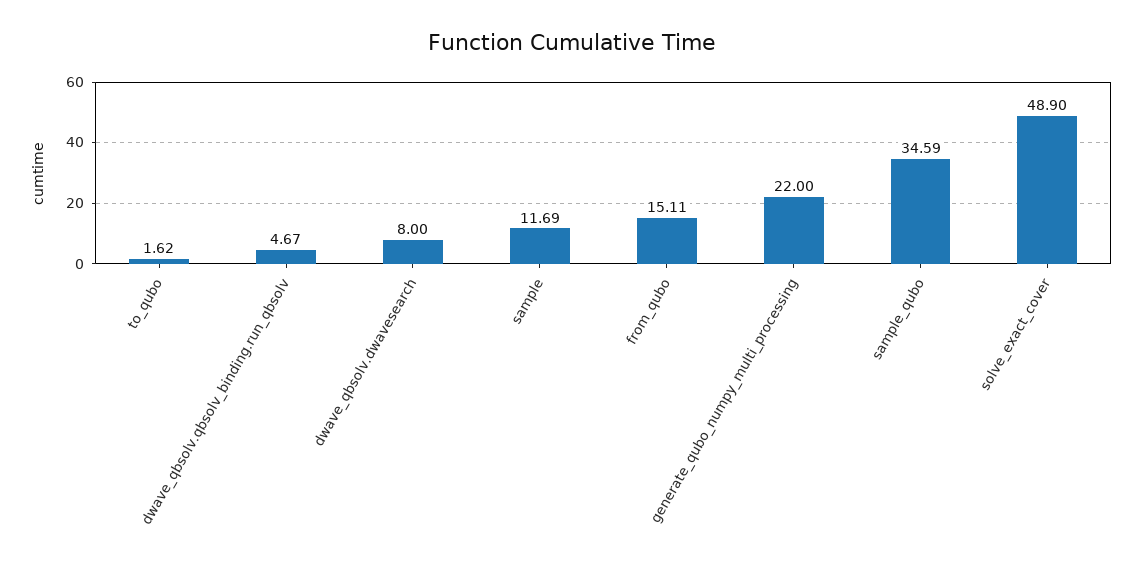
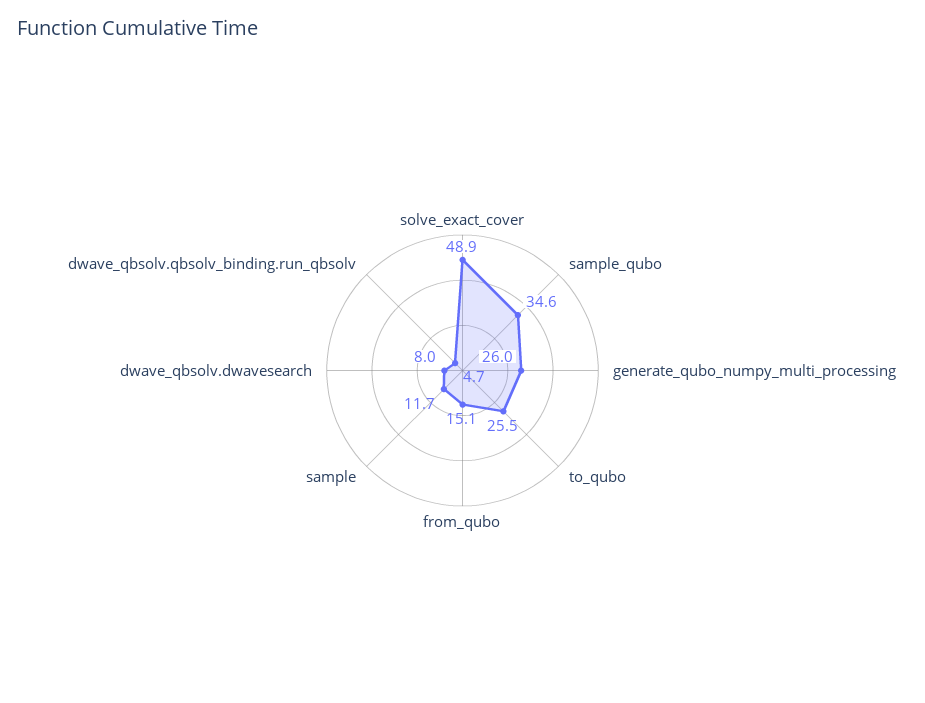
to_qubo: 1.62 -> 25.5
generate_qubo_numpy_multi_processing: 22 -> 26

